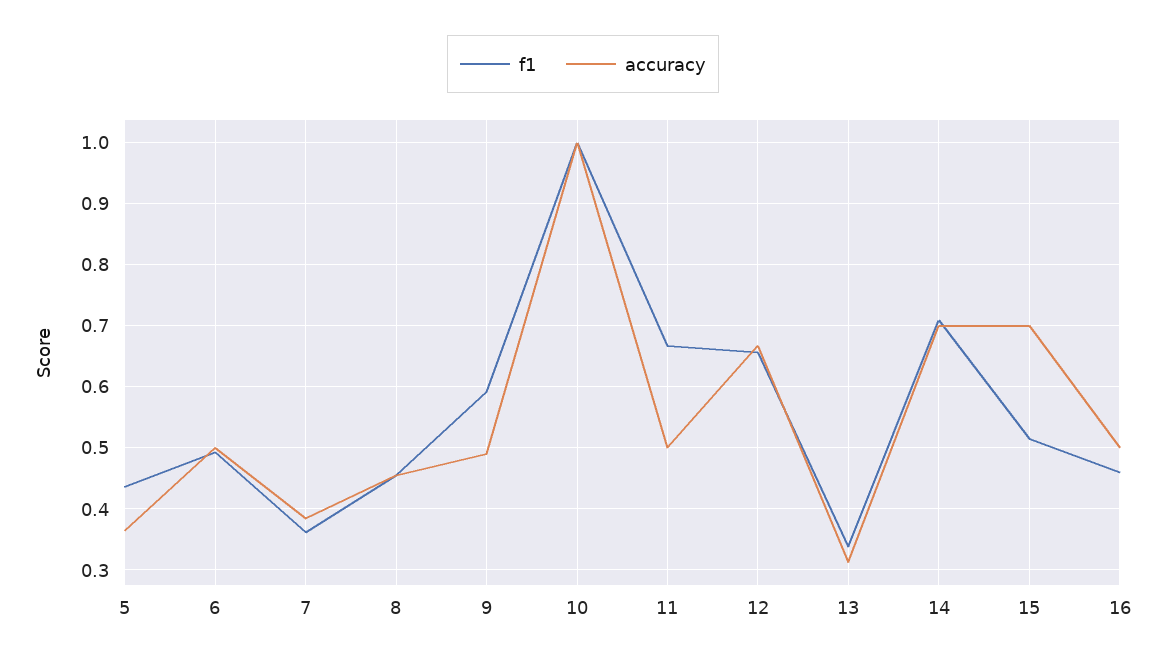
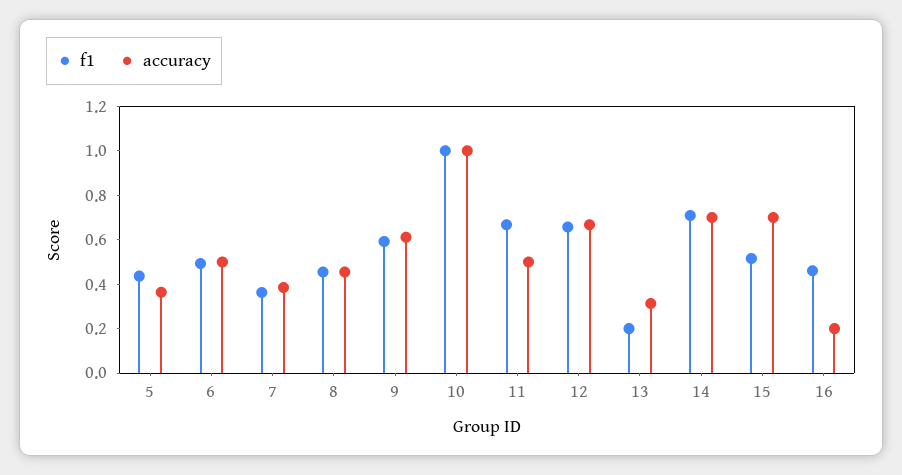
accuracy, 9: 0.49 -> 0.6
f1, 13: 0.34 -> 0.2
accuracy, 16: 0.5 -> 0.2

